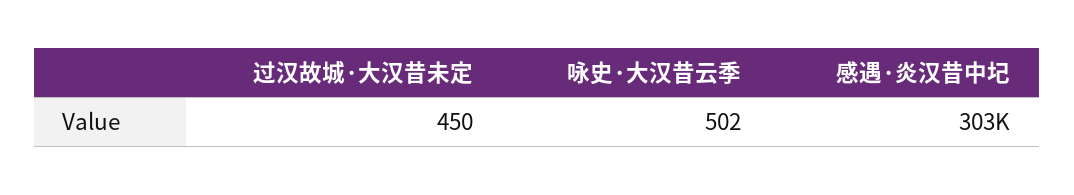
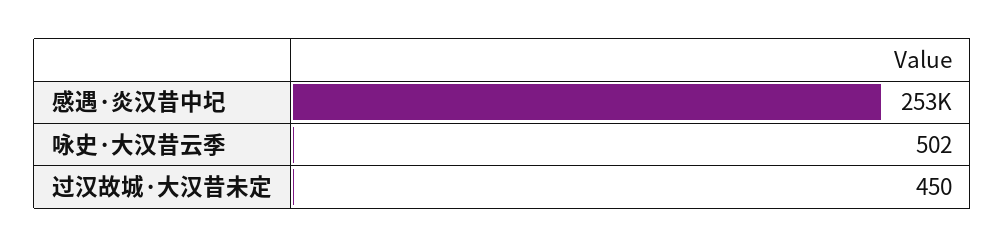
感遇·炎汉昔中圮: 303000 -> 253000

